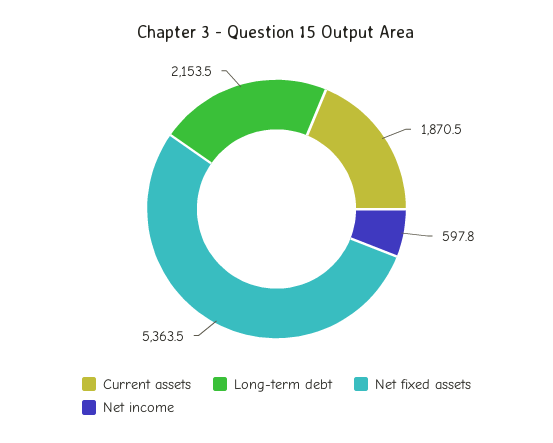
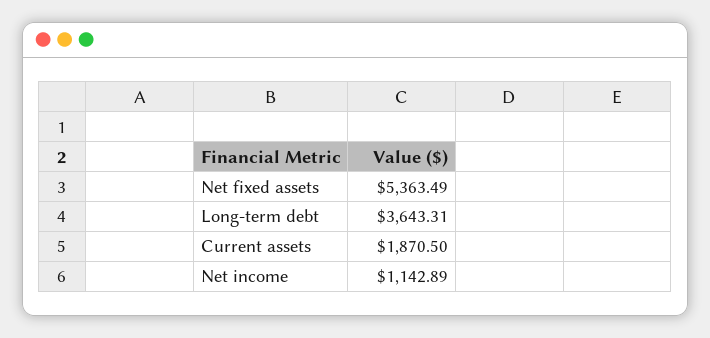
Long-term debt: 2153.5 -> 3643.31
Net income: 597.8 -> 1142.89

